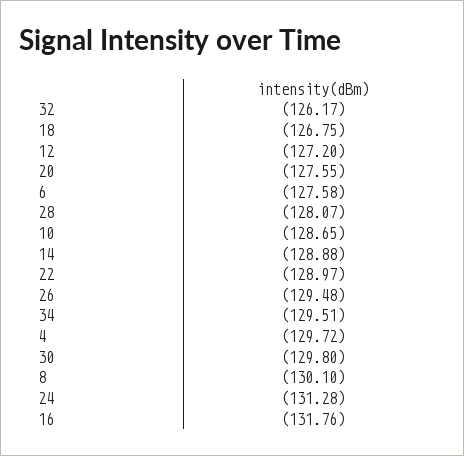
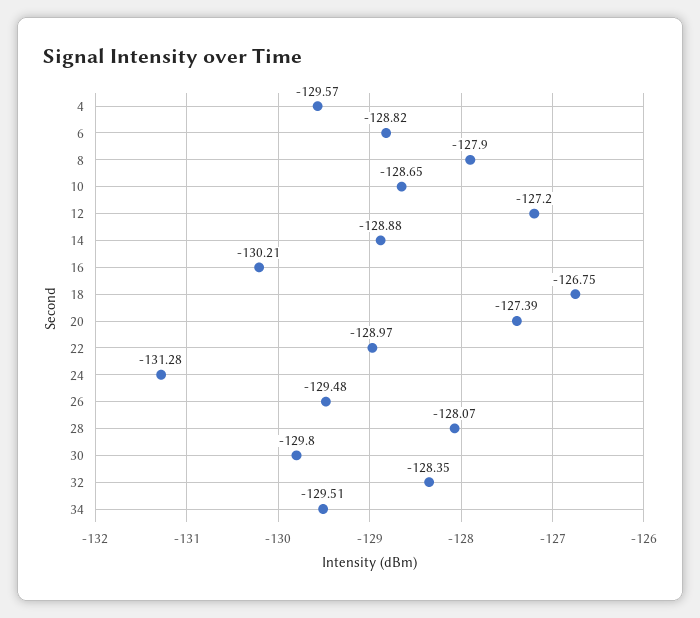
32: -126.17 -> -128.35
20: -127.55 -> -127.39
6: -127.58 -> -128.82
4: -129.72 -> -129.57
8: -130.1 -> -127.9
16: -131.76 -> -130.21

